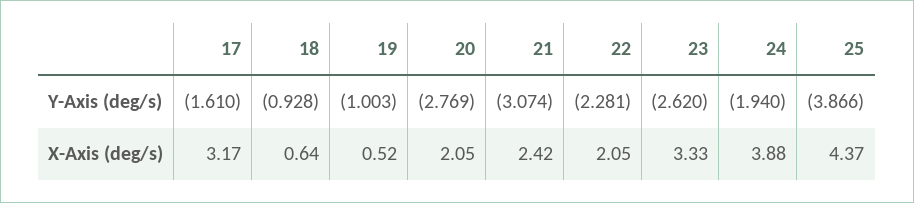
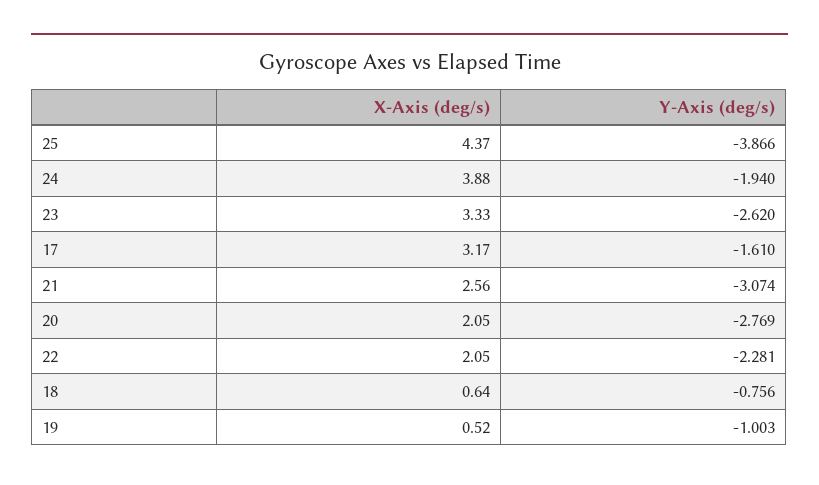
18, Y-Axis (deg/s): -0.928 -> -0.756
21, X-Axis (deg/s): 2.42 -> 2.56

